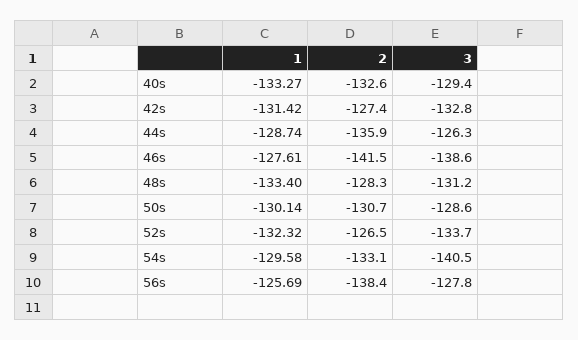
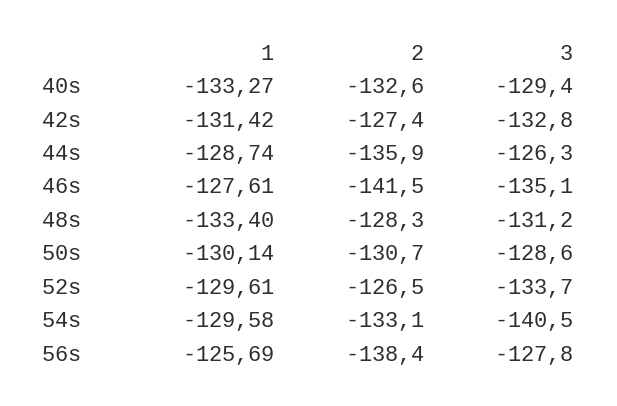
3, 46s: -138.6 -> -135.1
1, 52s: -132.32 -> -129.61

